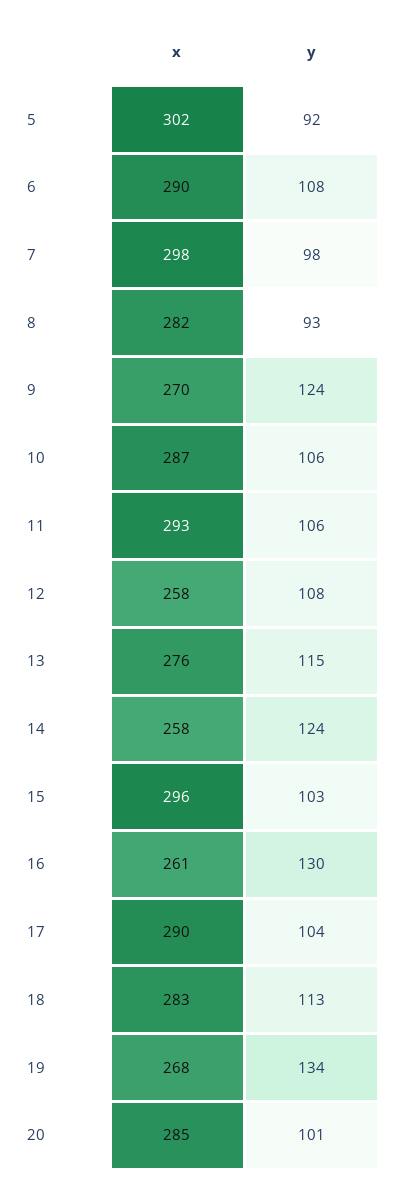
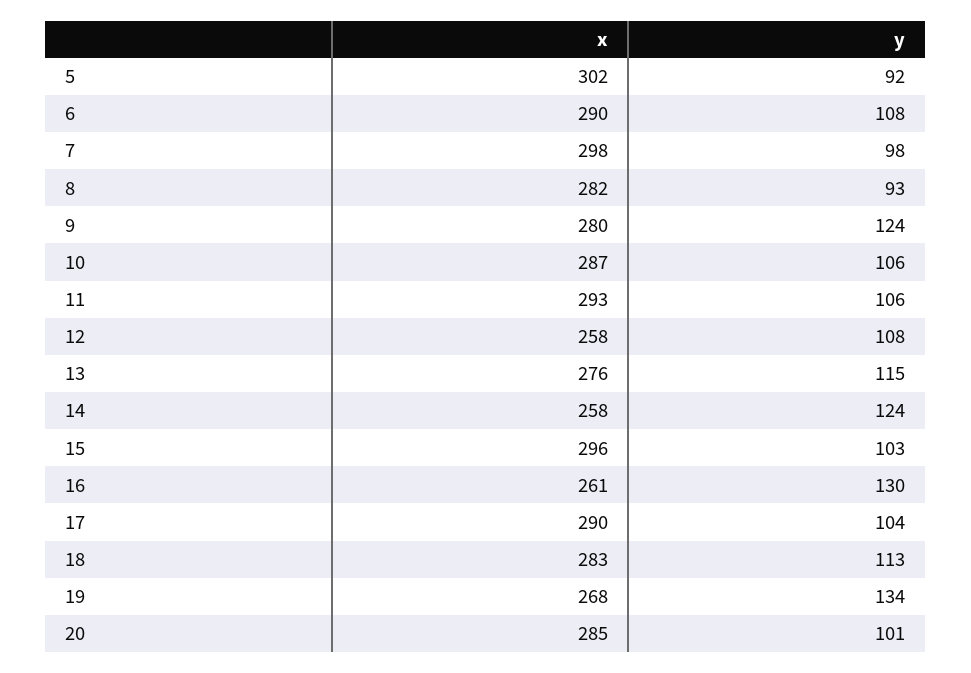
x, 9: 270 -> 280

